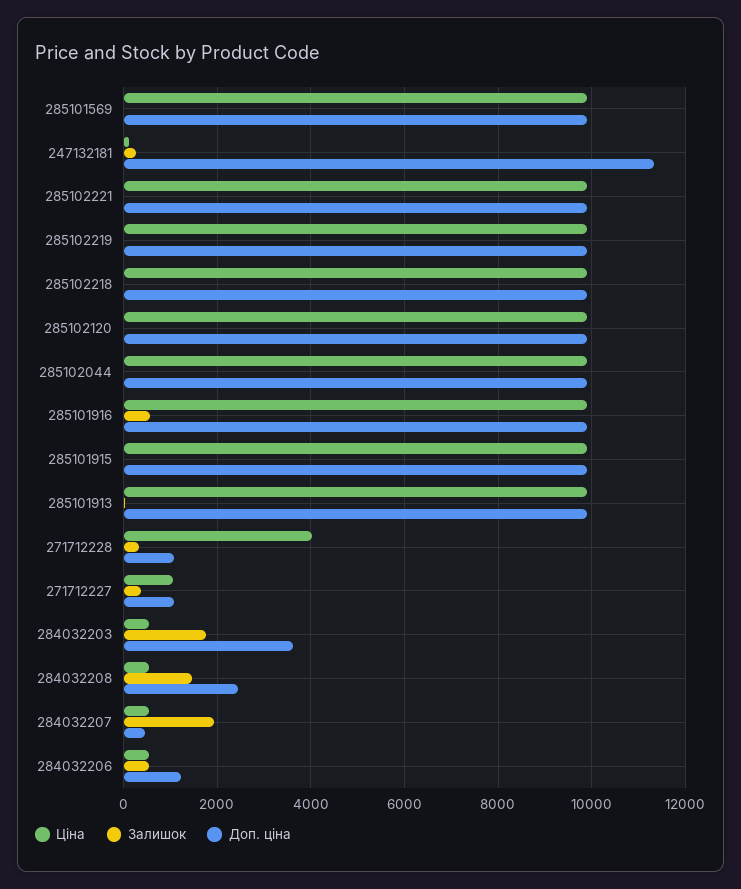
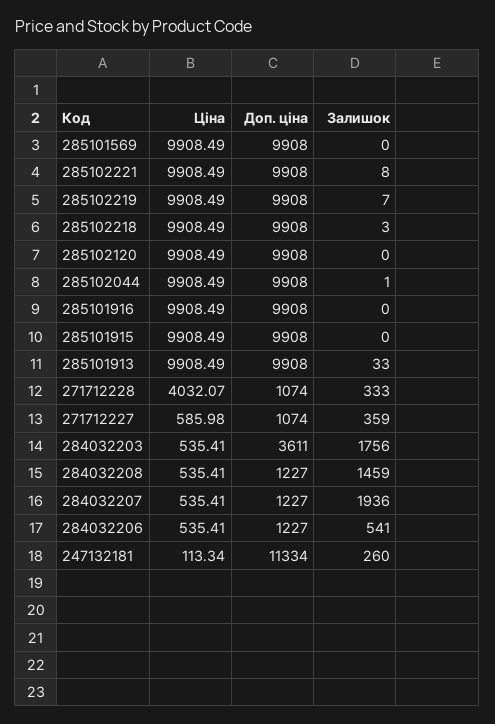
Залишок, 285101916: 600 -> 0
Ціна, 271712227: 1000 -> 585.98
Доп. ціна, 284032208: 2400 -> 1227
Доп. ціна, 284032207: 400 -> 1227

